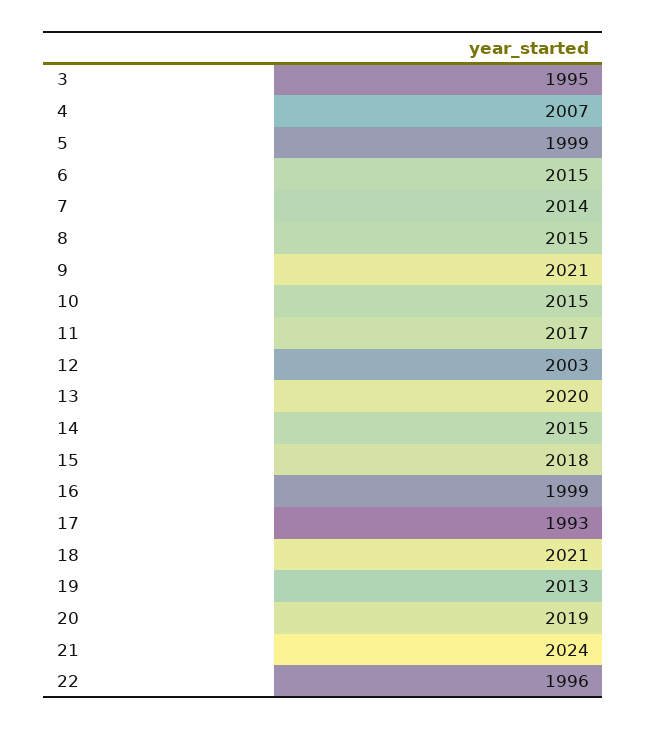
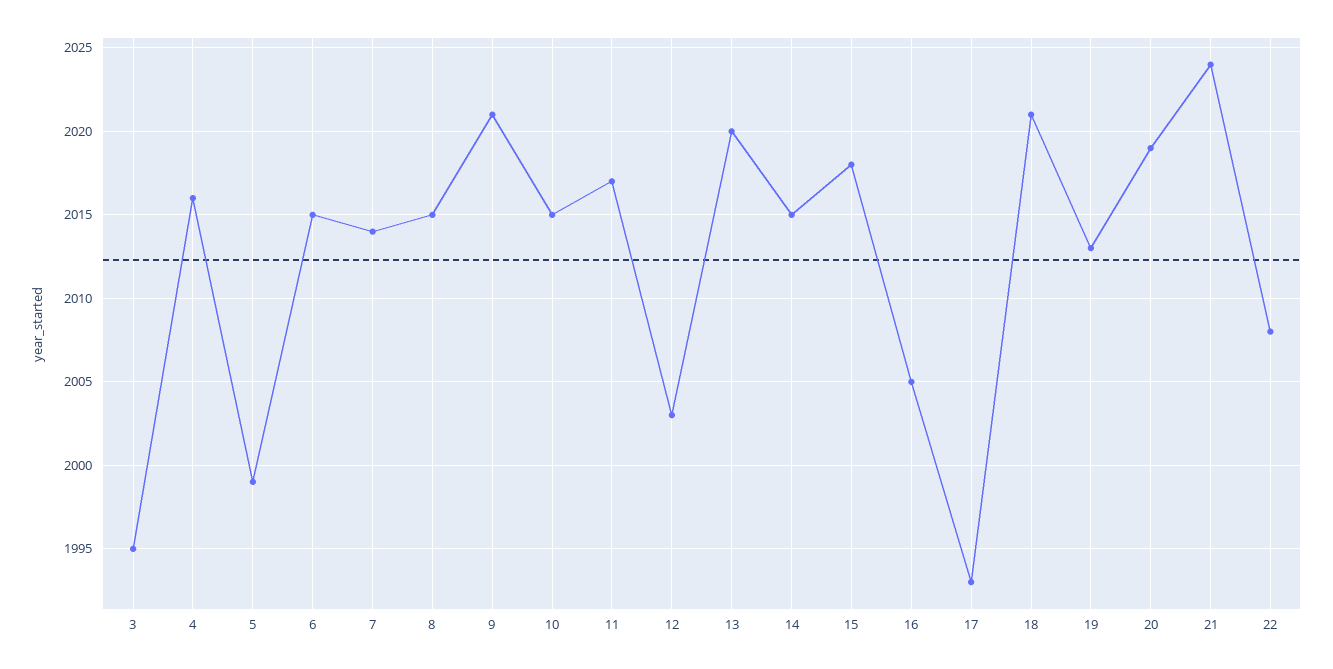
4: 2007 -> 2016
16: 1999 -> 2005
22: 1996 -> 2008

